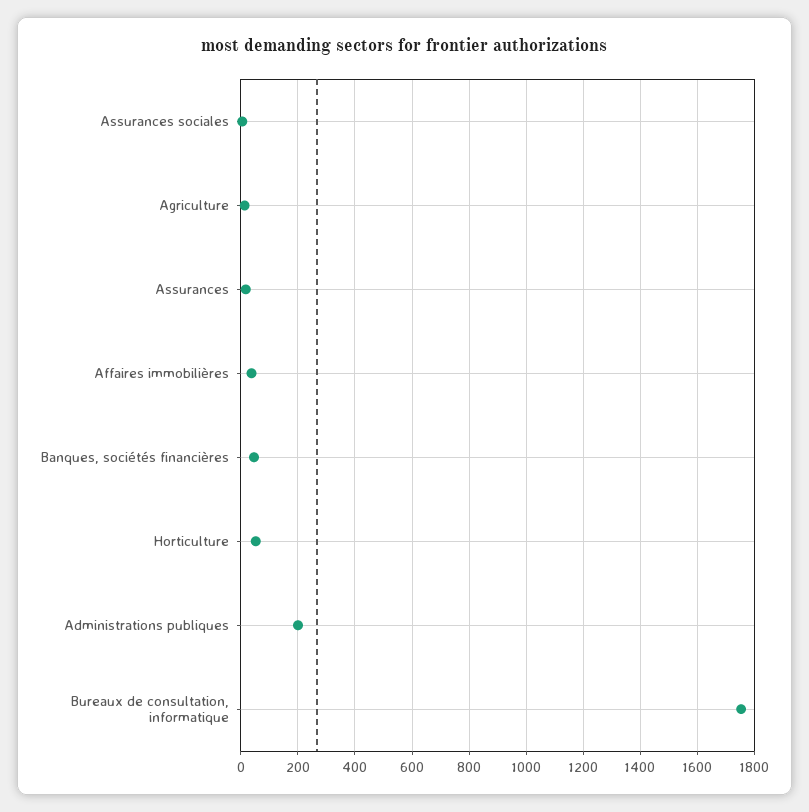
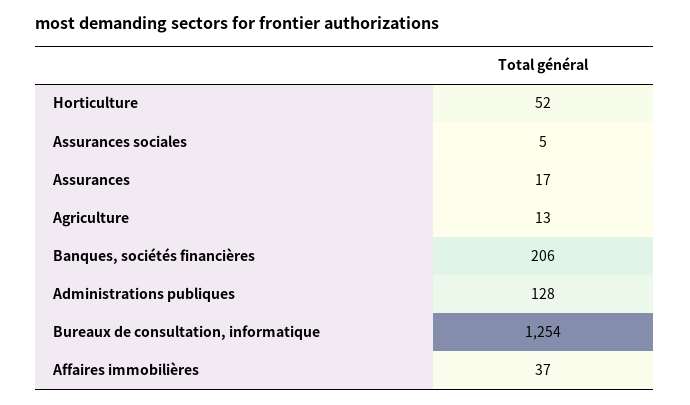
Banques, sociétés financières: 50 -> 206
Administrations publiques: 200 -> 128
Bureaux de consultation, informatique: 1750 -> 1254

